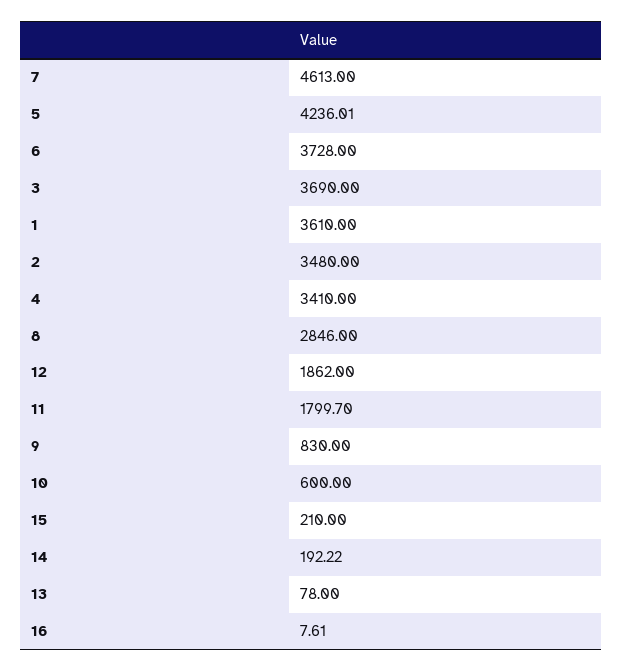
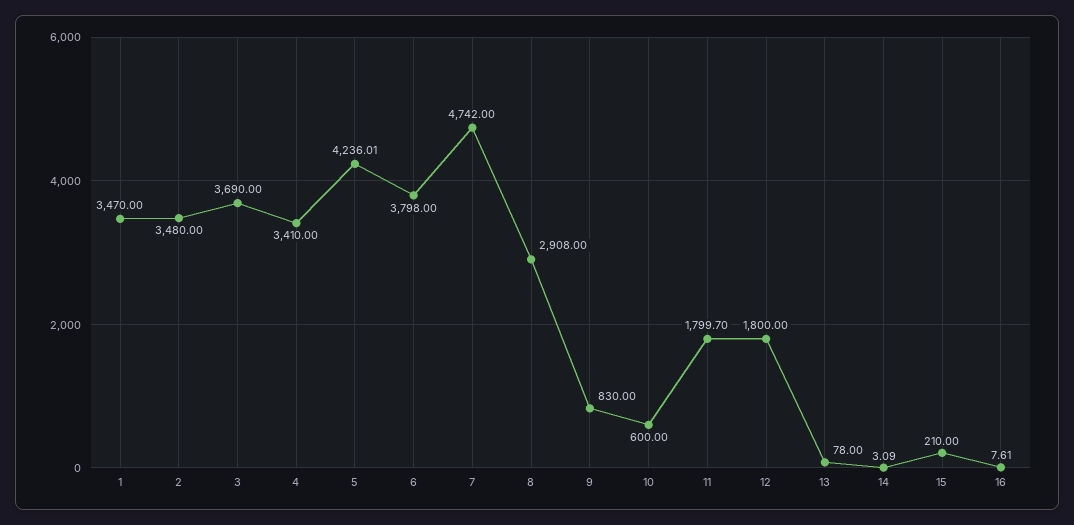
7: 4613 -> 4742
6: 3728 -> 3798
1: 3610 -> 3470
8: 2846 -> 2908
12: 1862 -> 1800
14: 192.22 -> 3.09

